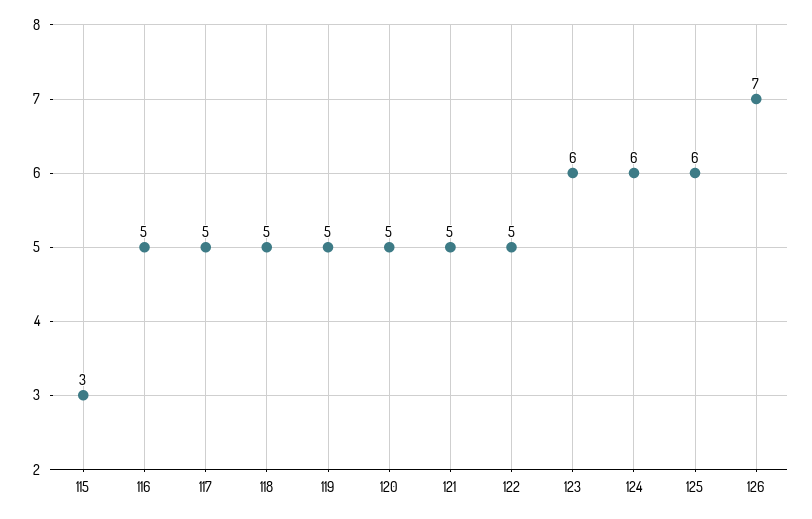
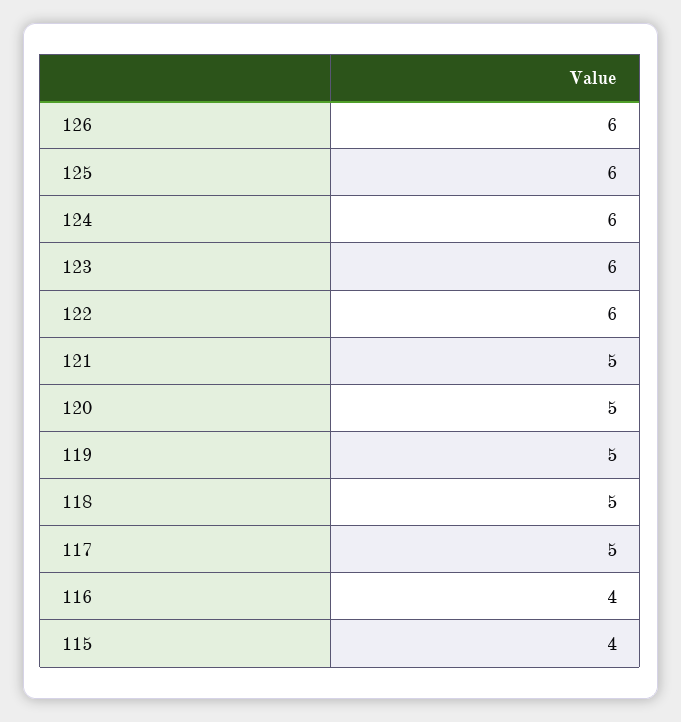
115: 3 -> 4
116: 5 -> 4
122: 5 -> 6
126: 7 -> 6

